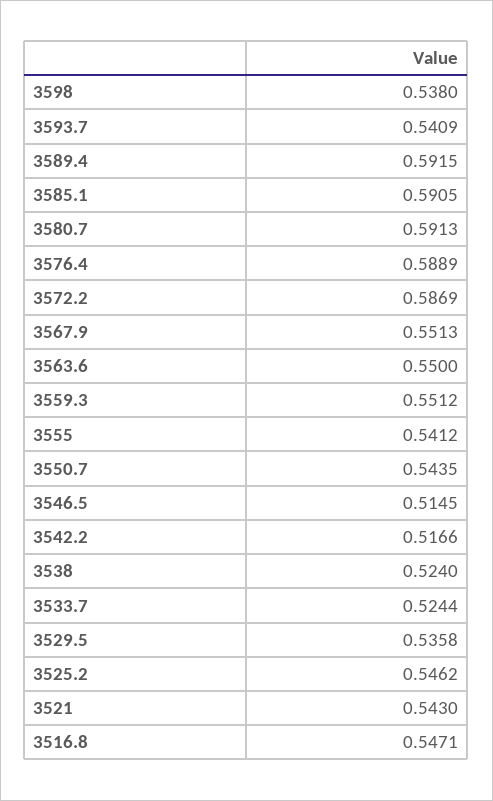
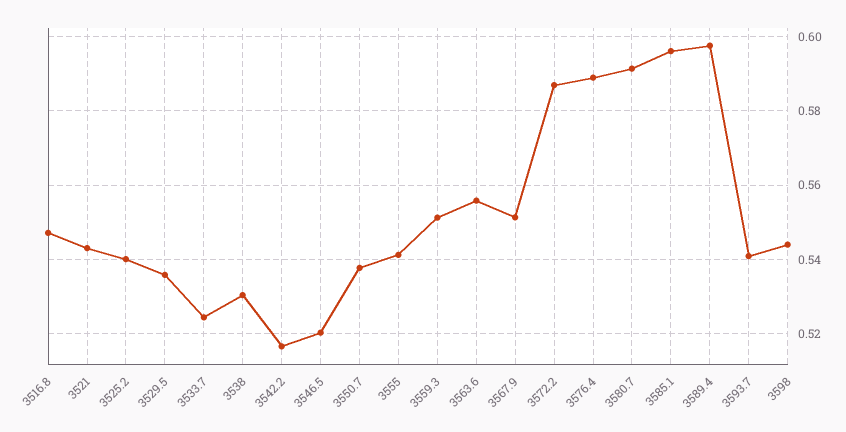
3598: 0.538 -> 0.544
3589.4: 0.5915 -> 0.598
3585.1: 0.5905 -> 0.596
3563.6: 0.55 -> 0.556
3550.7: 0.5435 -> 0.538
3546.5: 0.5145 -> 0.52
3538: 0.524 -> 0.53
3525.2: 0.5462 -> 0.54

